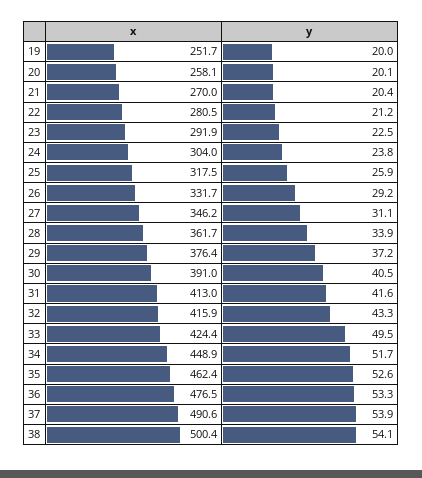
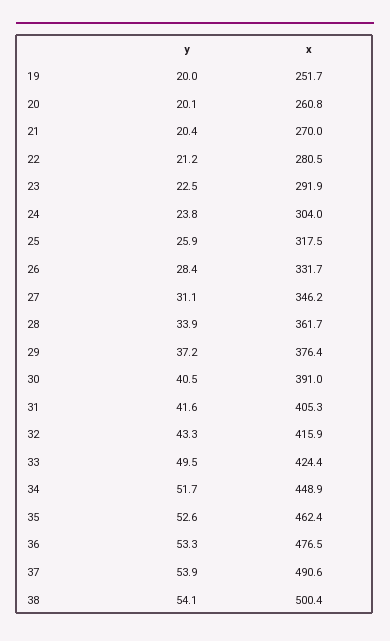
x, 20: 258.1 -> 260.8
y, 26: 29.2 -> 28.4
x, 31: 413 -> 405.3

